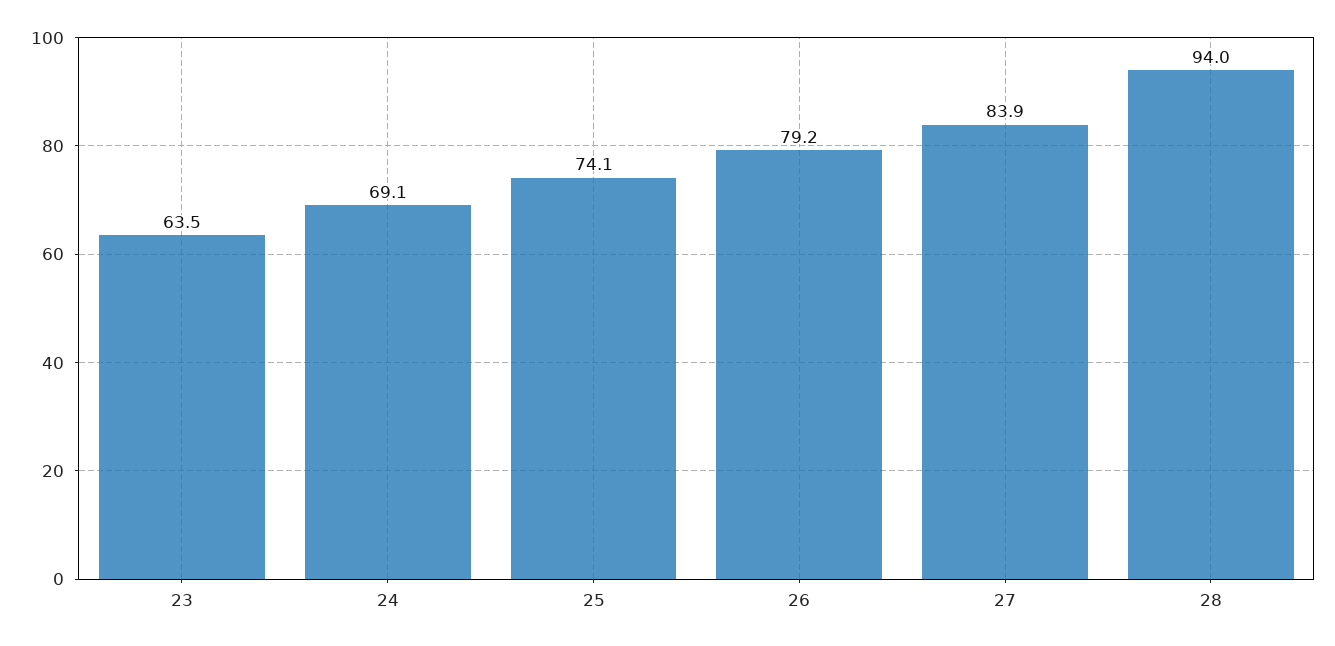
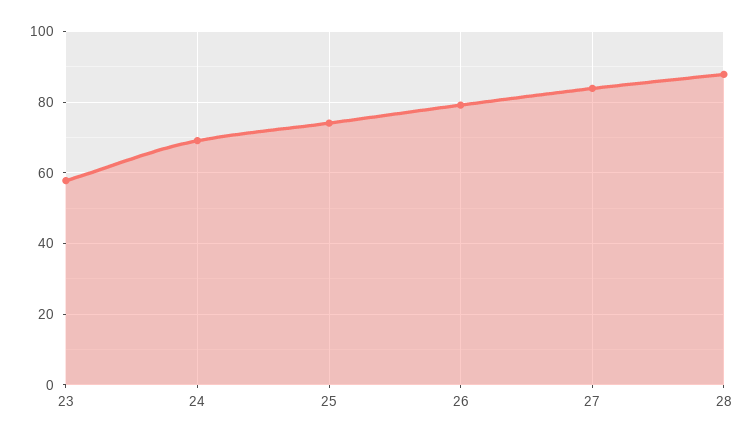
23: 63.5 -> 58
28: 94 -> 88

